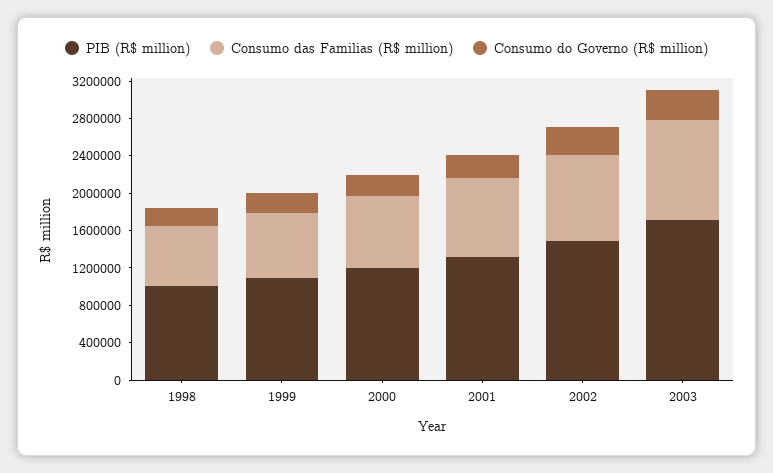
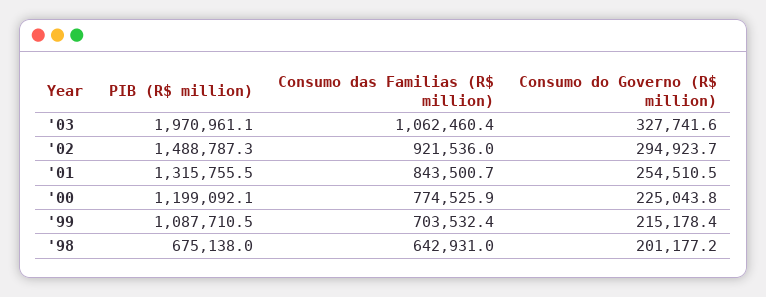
PIB (R$ million), 1998: 1000000 -> 675138
PIB (R$ million), 2003: 1700000 -> 1970961.1

